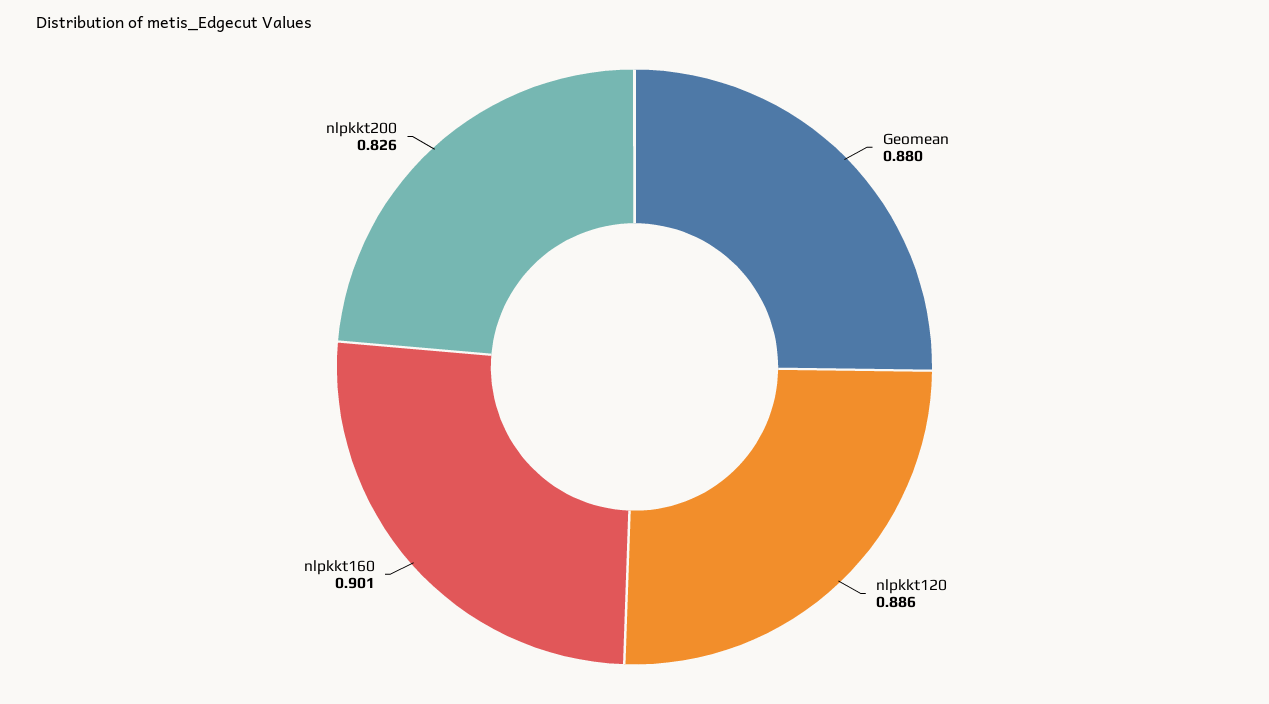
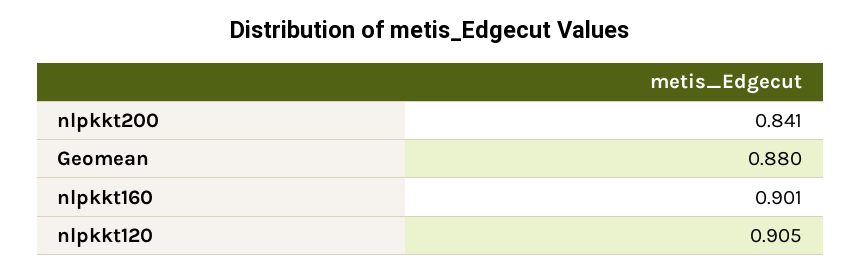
nlpkkt120: 0.886 -> 0.905
nlpkkt200: 0.826 -> 0.841

